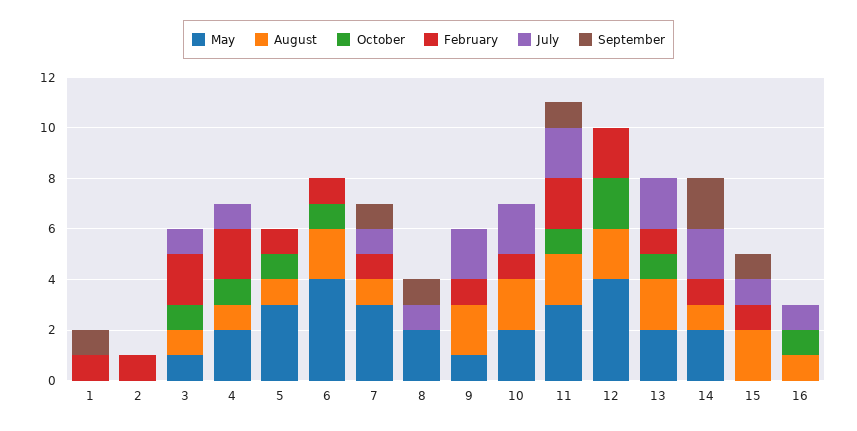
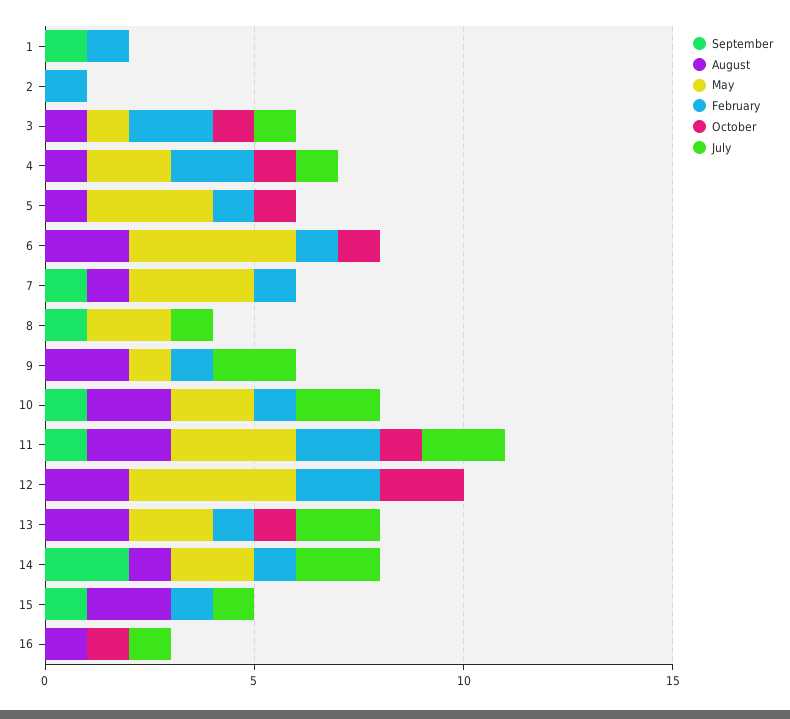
July, 7: 1 -> 0
September, 10: 0 -> 1

